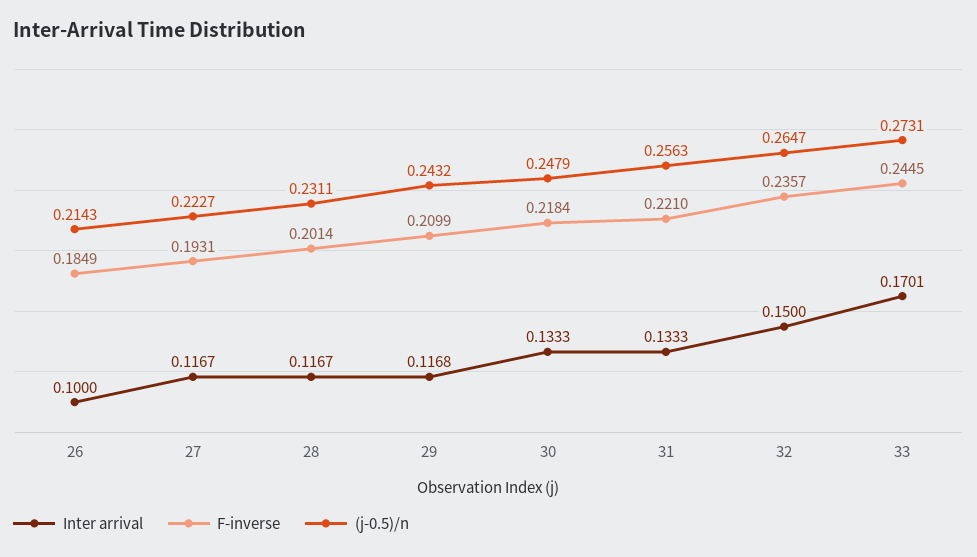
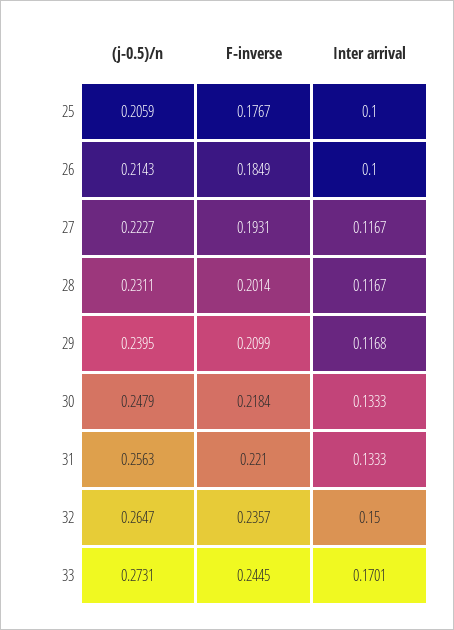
(j-0.5)/n, 29: 0.2432 -> 0.2395
(j-0.5)/n, 25: none -> 0.2059
F-inverse, 25: none -> 0.1767
Inter arrival, 25: none -> 0.1

